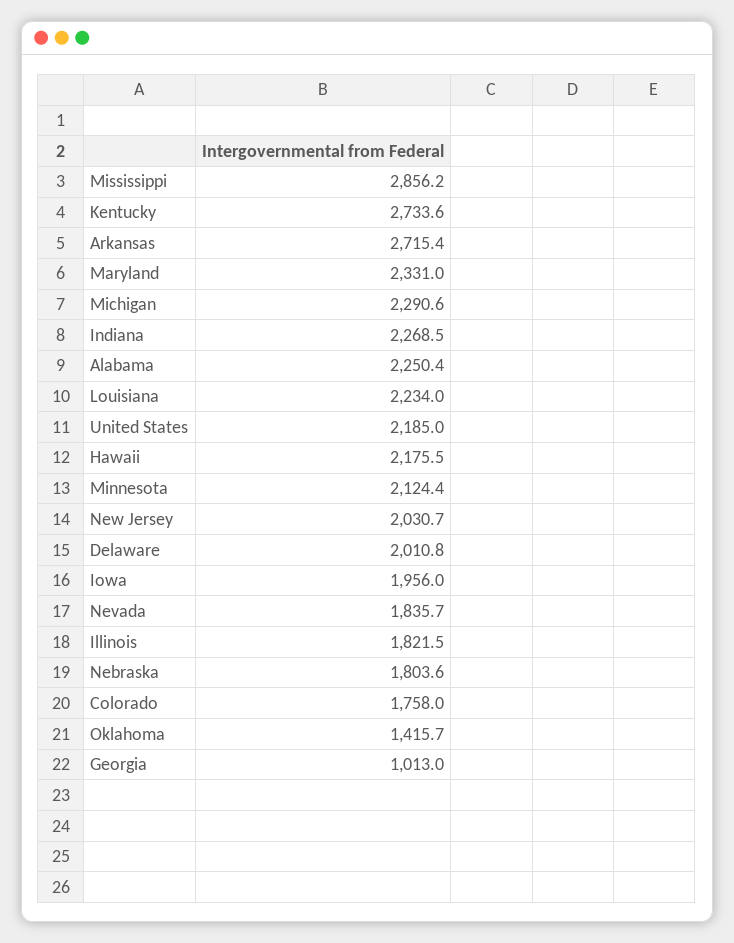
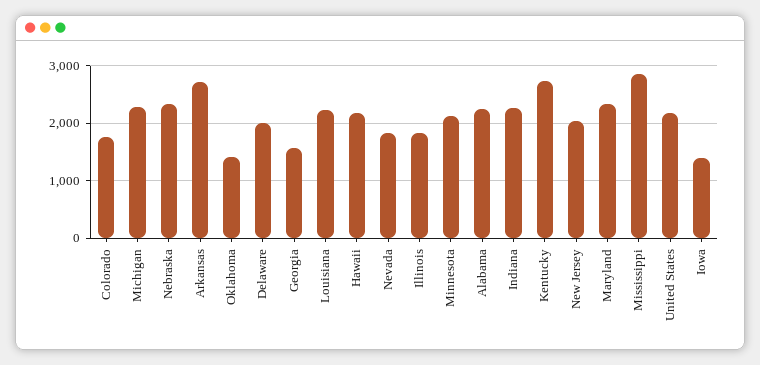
Iowa: 1956 -> 1400
Nebraska: 1803.6 -> 2400
Georgia: 1013 -> 1600

